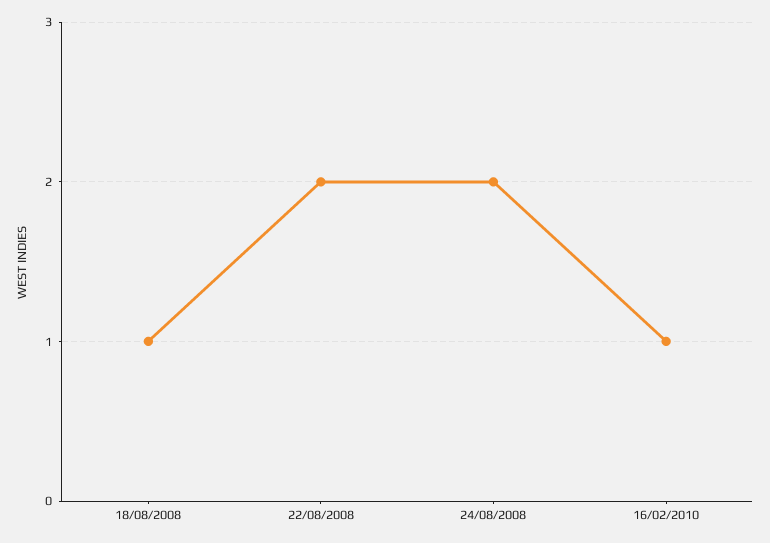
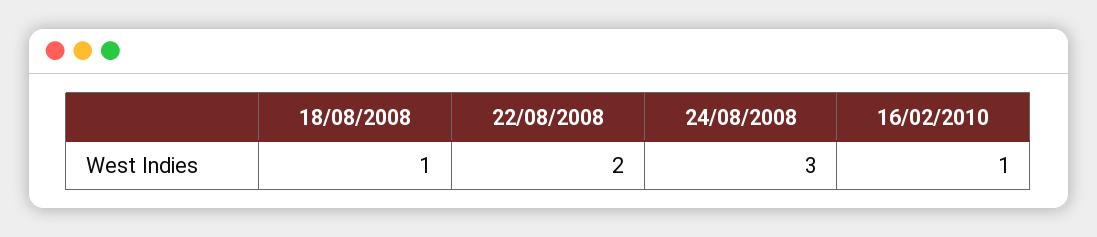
24/08/2008: 2 -> 3

